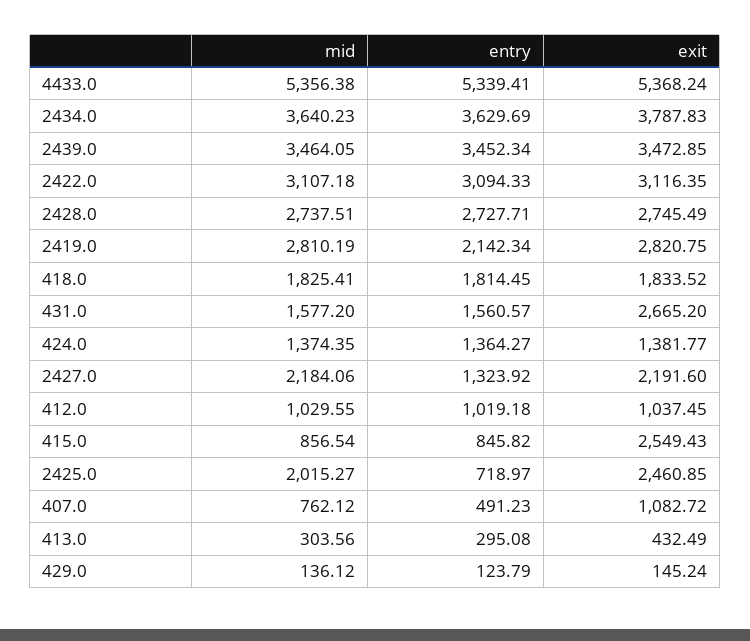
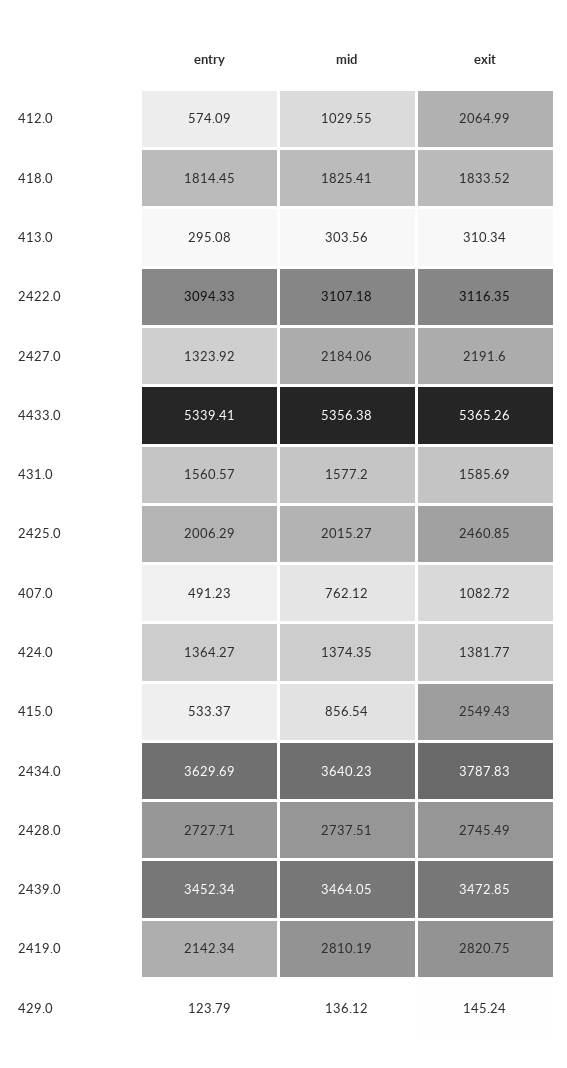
exit, 4433.0: 5368.24 -> 5365.26
exit, 431.0: 2665.2 -> 1585.69
entry, 412.0: 1019.18 -> 574.09
exit, 412.0: 1037.45 -> 2064.99
entry, 415.0: 845.82 -> 533.37
entry, 2425.0: 718.97 -> 2006.29
exit, 413.0: 432.49 -> 310.34

